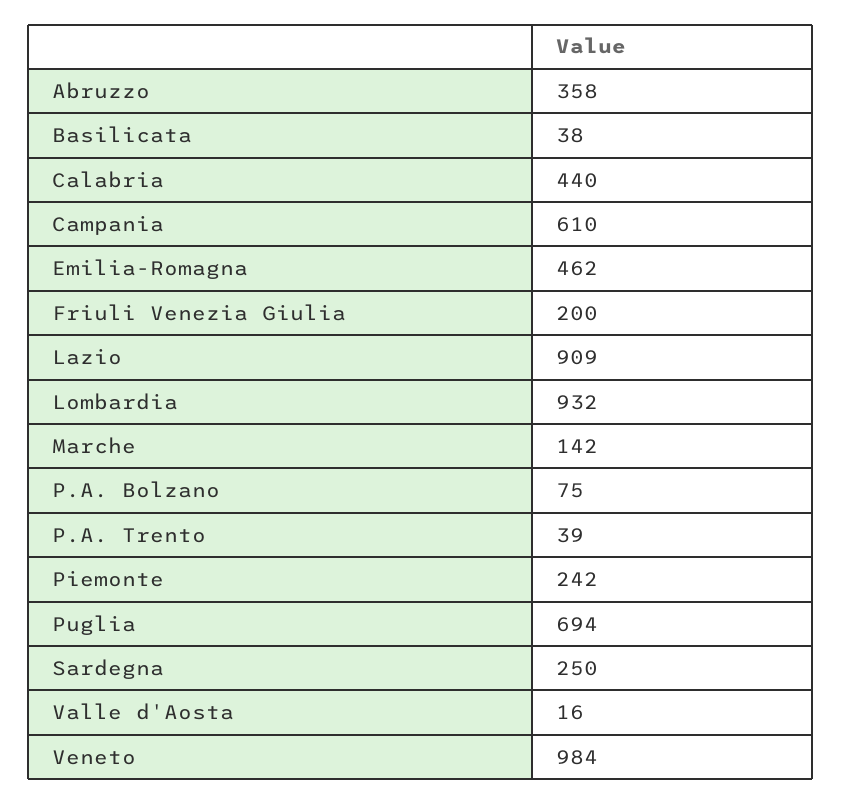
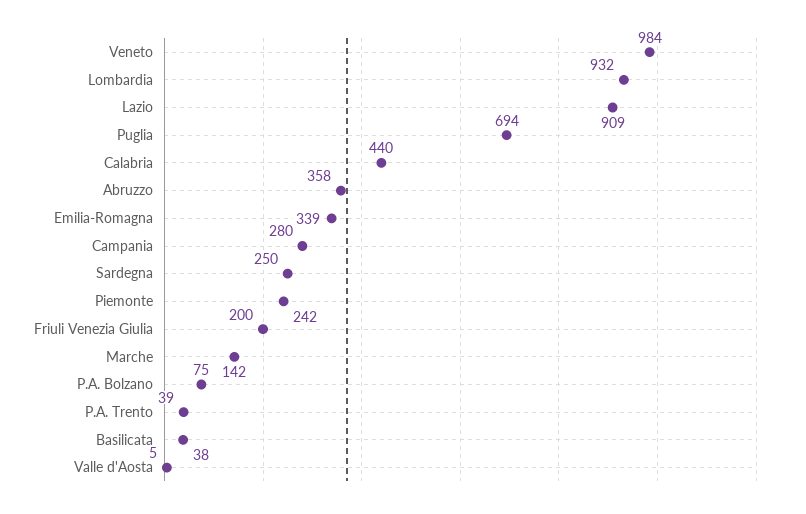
Campania: 610 -> 280
Emilia-Romagna: 462 -> 339
Valle d'Aosta: 16 -> 5

